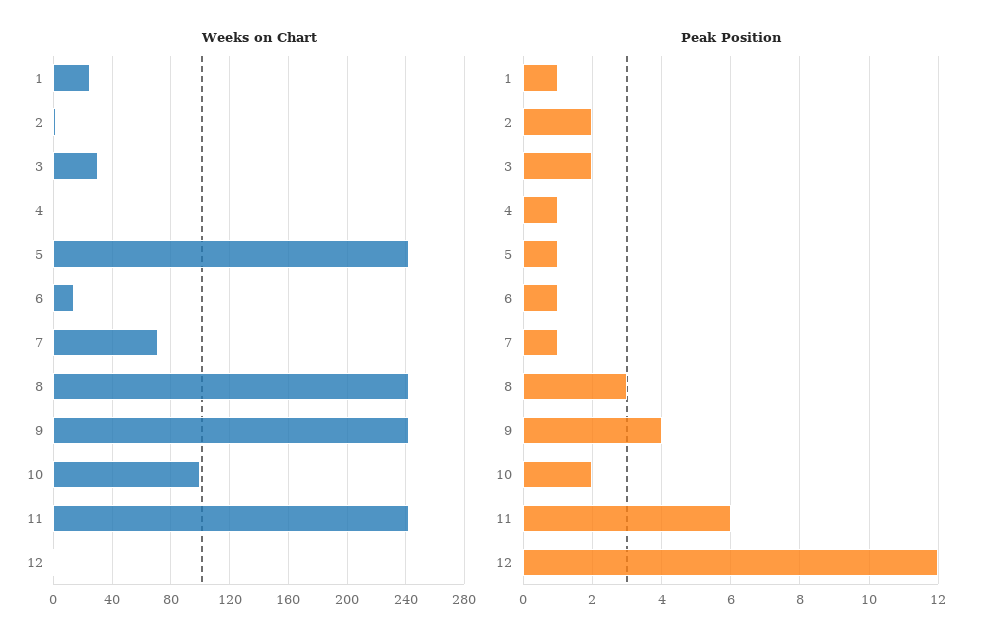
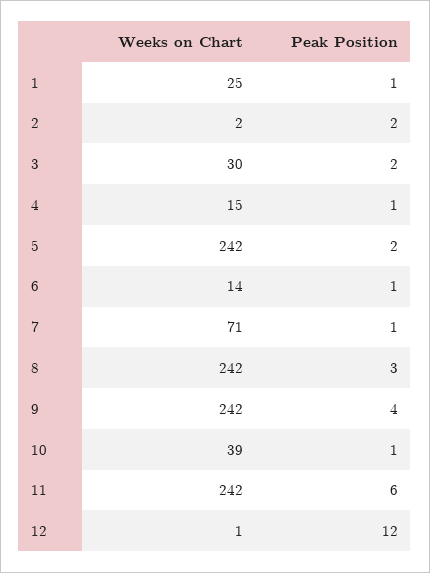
Weeks on Chart, 4: 0 -> 15
Weeks on Chart, 10: 100 -> 39
Peak Position, 5: 1 -> 2
Peak Position, 10: 2 -> 1

